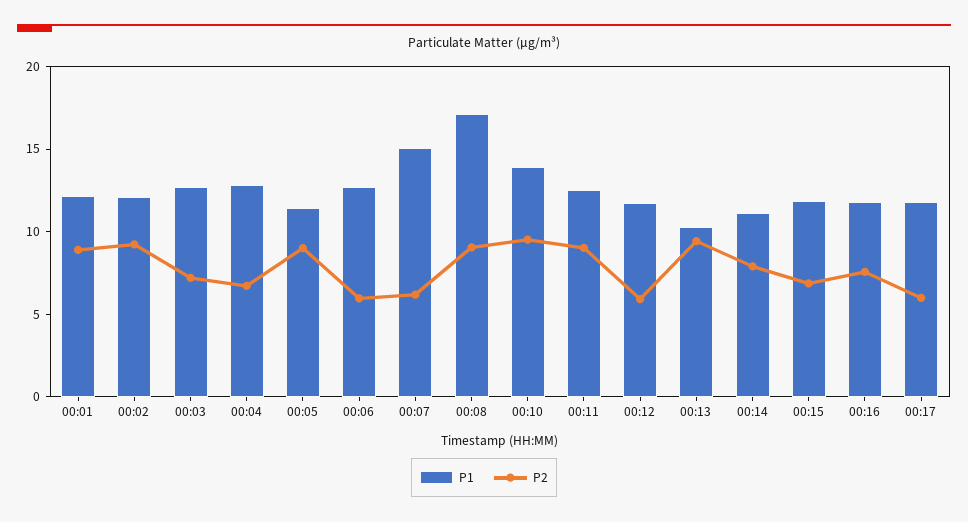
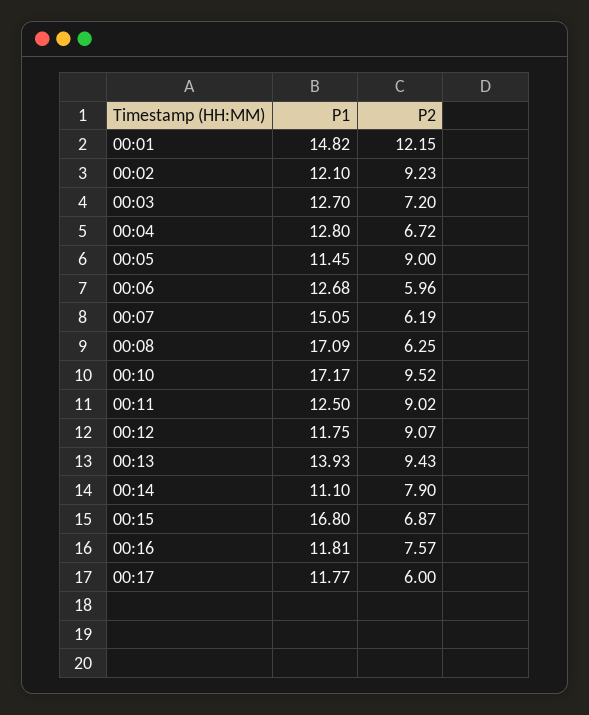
P1, 00:01: 12 -> 14.82
P2, 00:01: 9 -> 12.15
P2, 00:08: 9 -> 6.25
P1, 00:10: 14 -> 17.17
P2, 00:12: 6 -> 9.07
P1, 00:13: 10 -> 13.93
P1, 00:15: 12 -> 16.8

